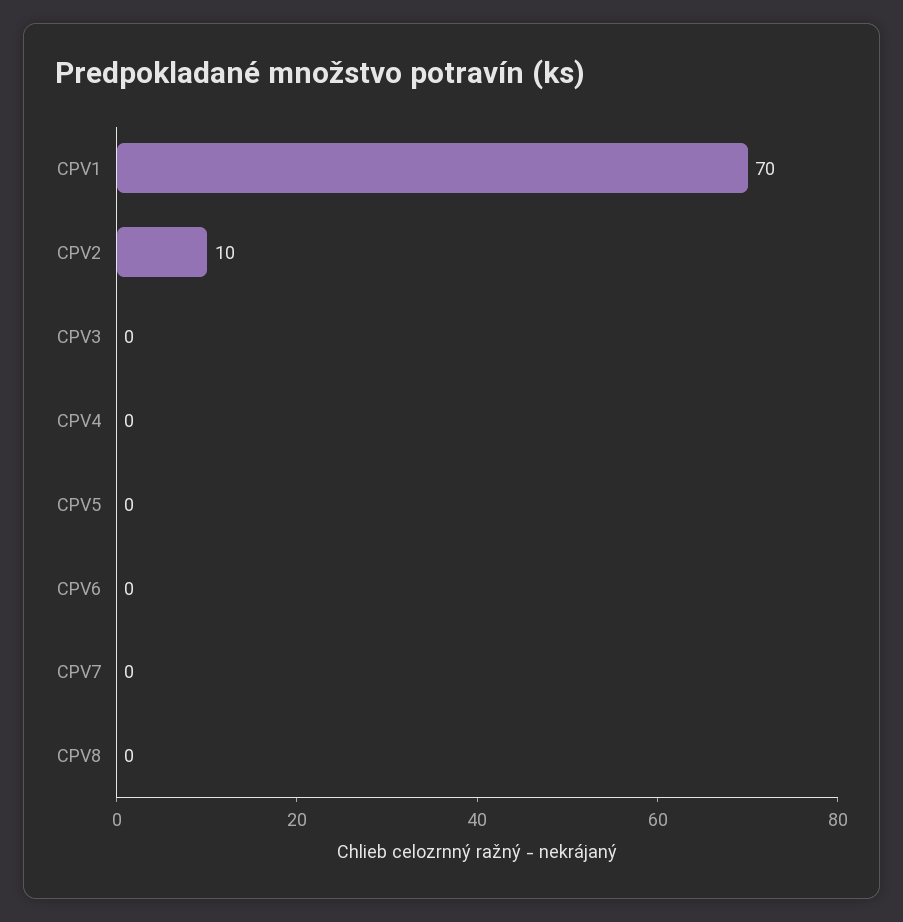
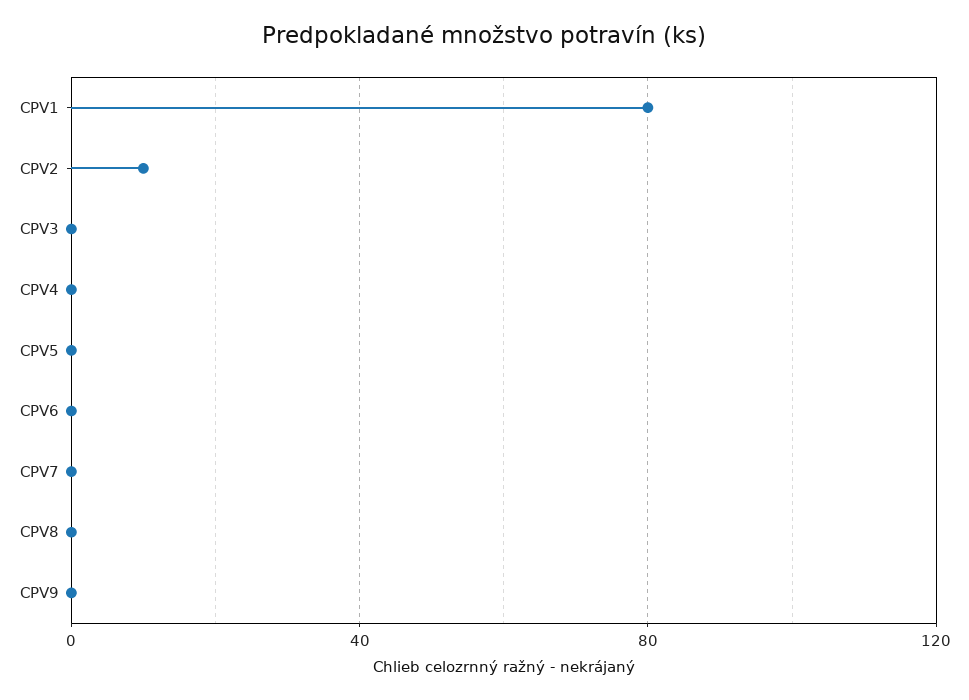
CPV1: 70 -> 80
CPV9: none -> 0

